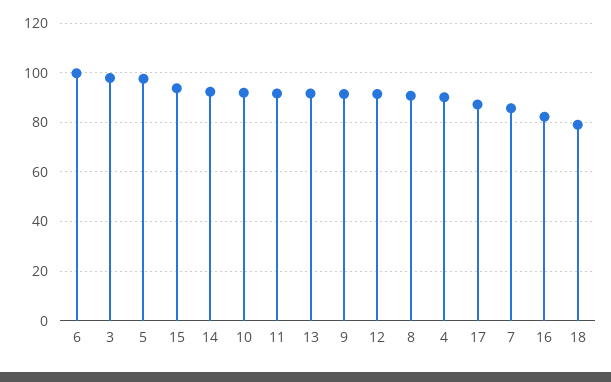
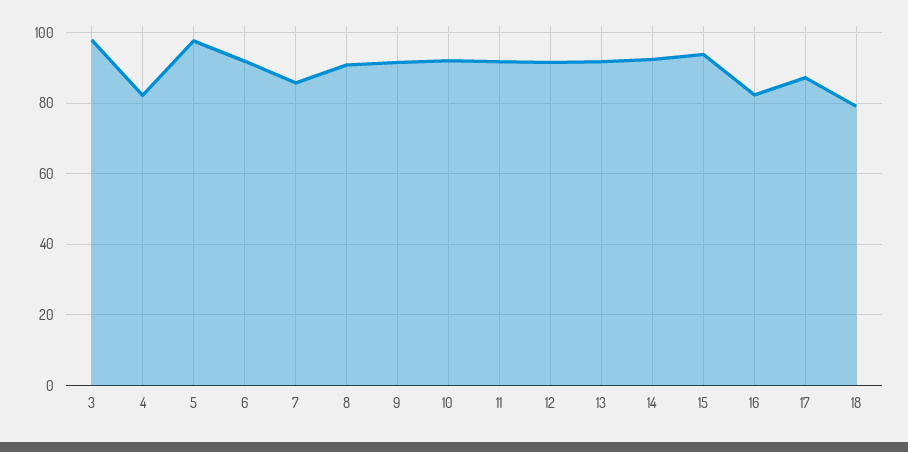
6: 100 -> 92
4: 90 -> 82

